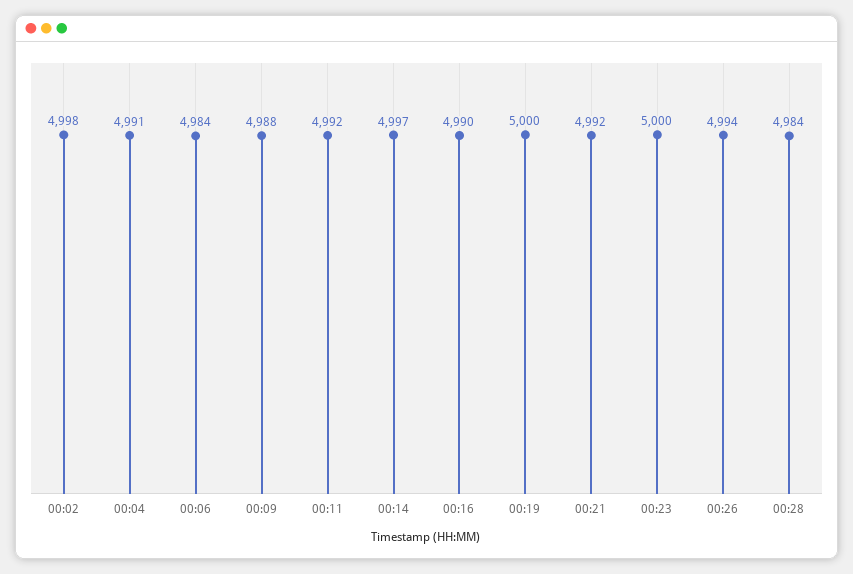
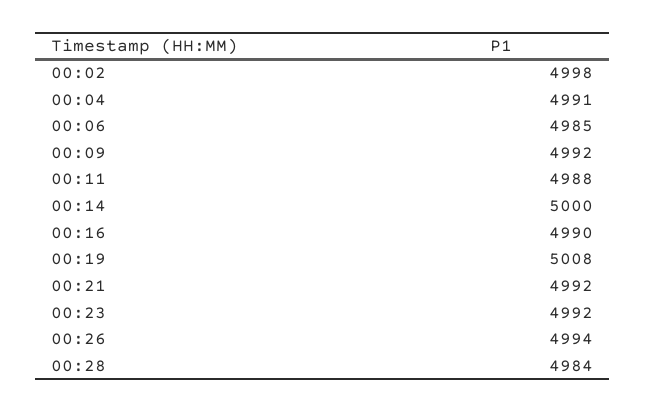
00:06: 4984 -> 4985
00:09: 4988 -> 4992
00:11: 4992 -> 4988
00:14: 4997 -> 5000
00:19: 5000 -> 5008
00:23: 5000 -> 4992

